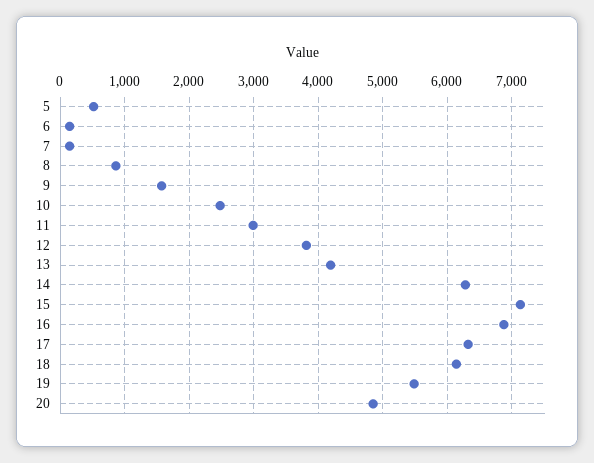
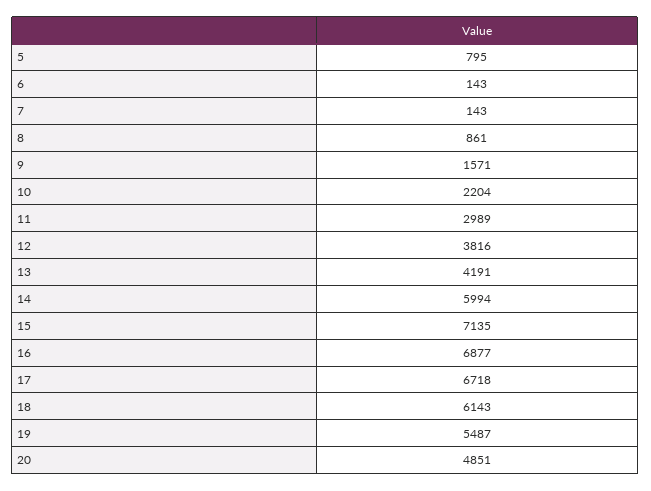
5: 500 -> 795
10: 2500 -> 2204
14: 6300 -> 5994
17: 6300 -> 6718

